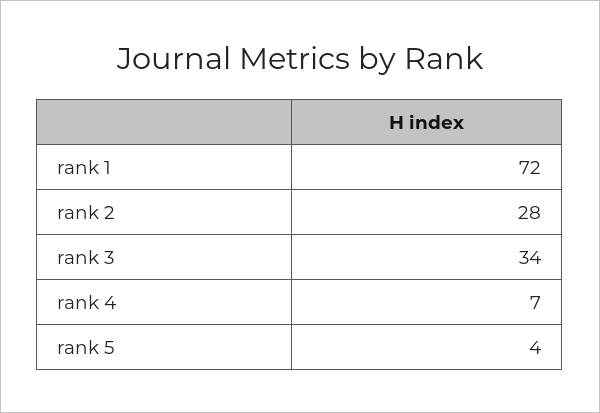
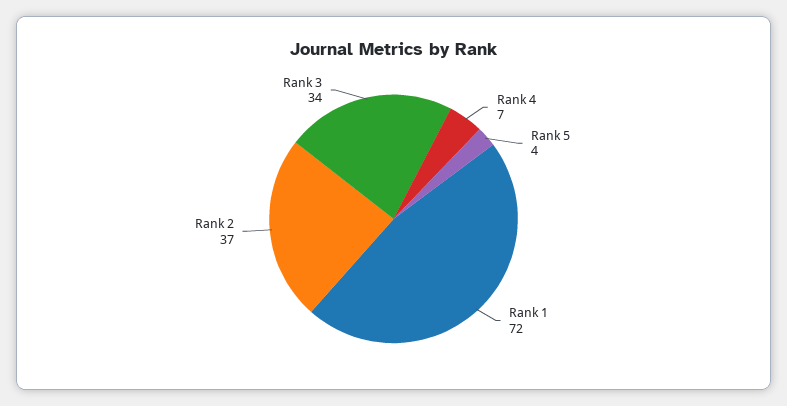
rank 2: 28 -> 37

